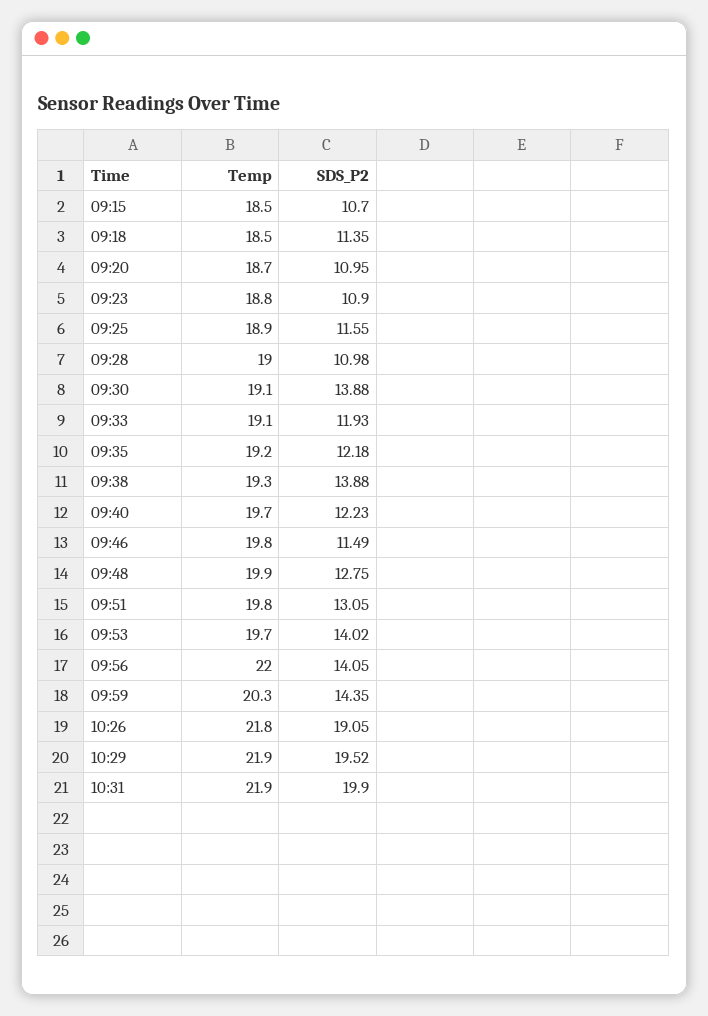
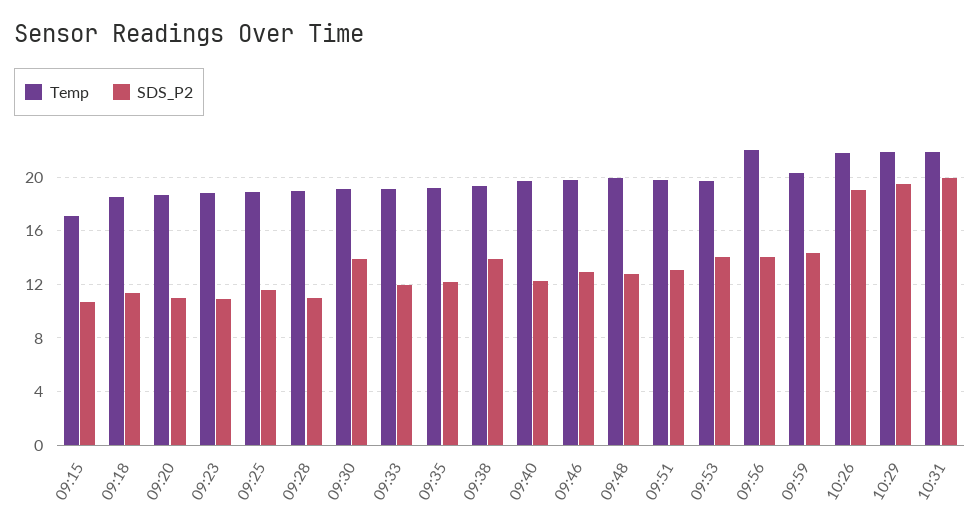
Temp, 09:15: 18.5 -> 17
SDS_P2, 09:46: 11.49 -> 13

